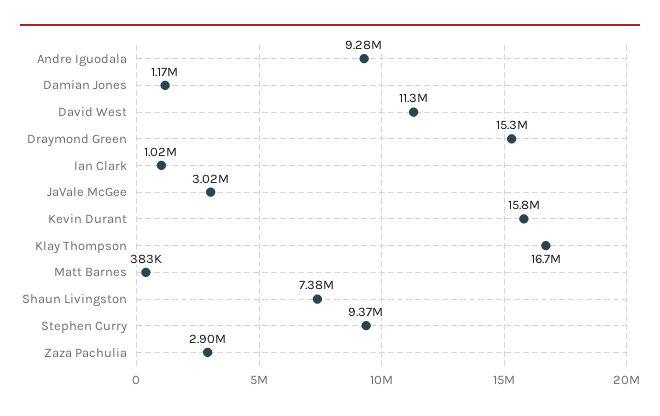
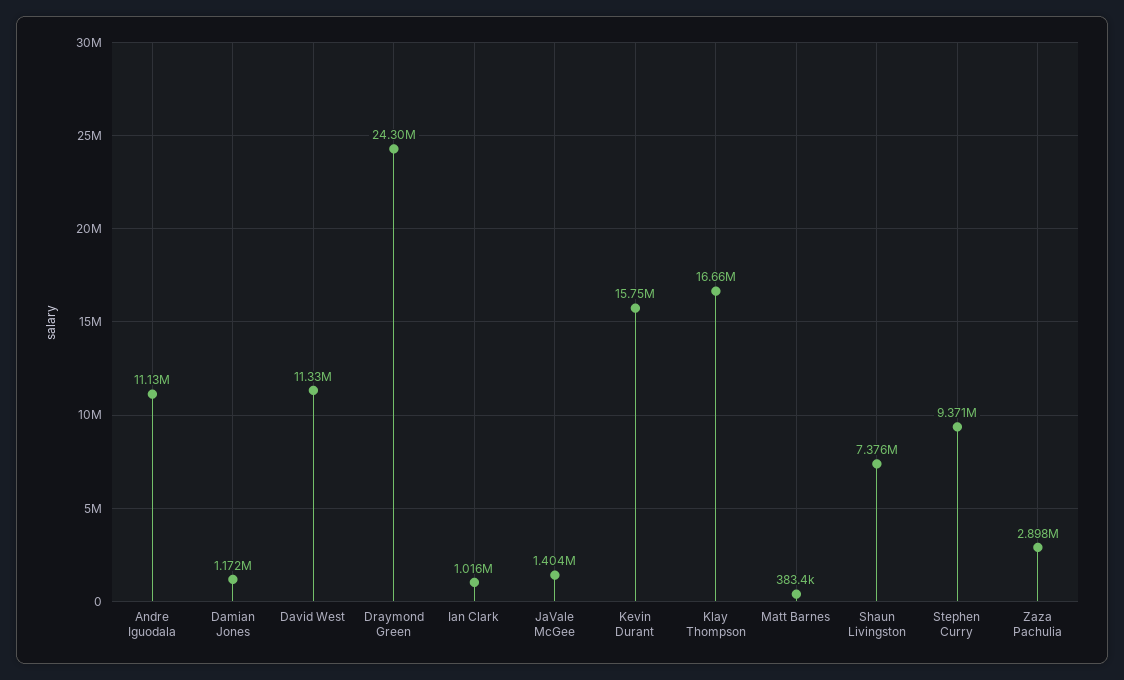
Andre Iguodala: 9280000 -> 11130000
Draymond Green: 15300000 -> 24300000
JaVale McGee: 3020000 -> 1404000

